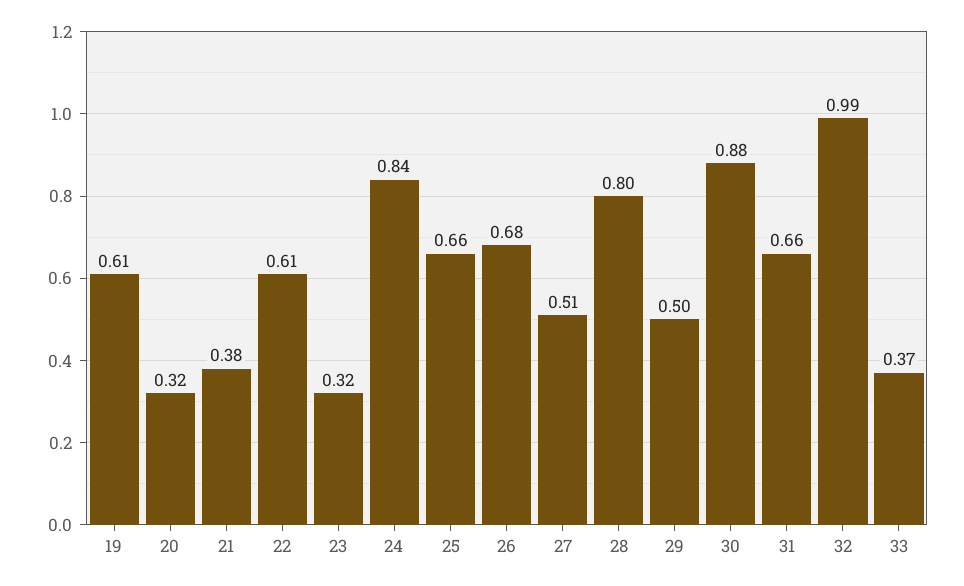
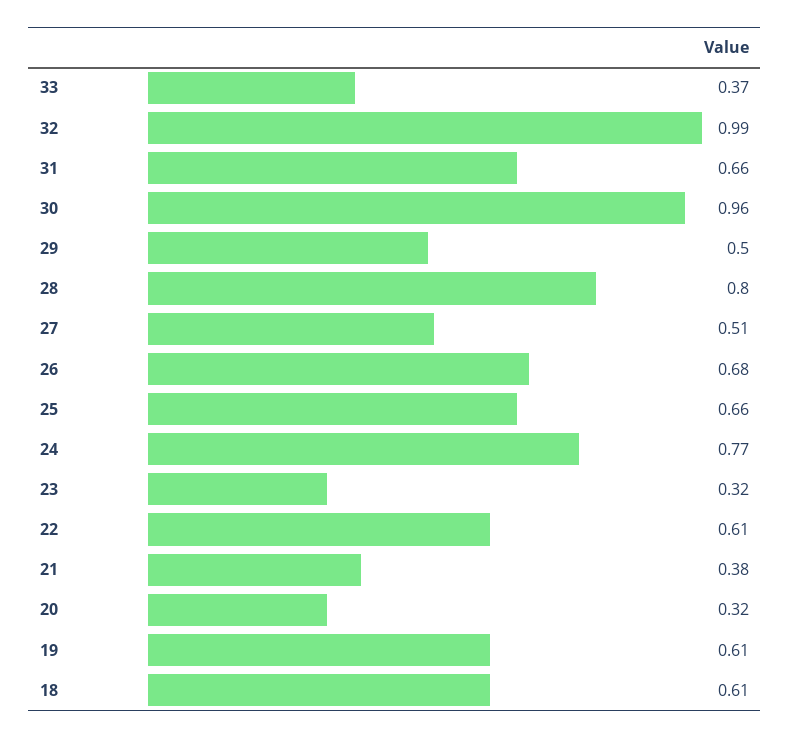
24: 0.84 -> 0.77
30: 0.88 -> 0.96
18: none -> 0.61

